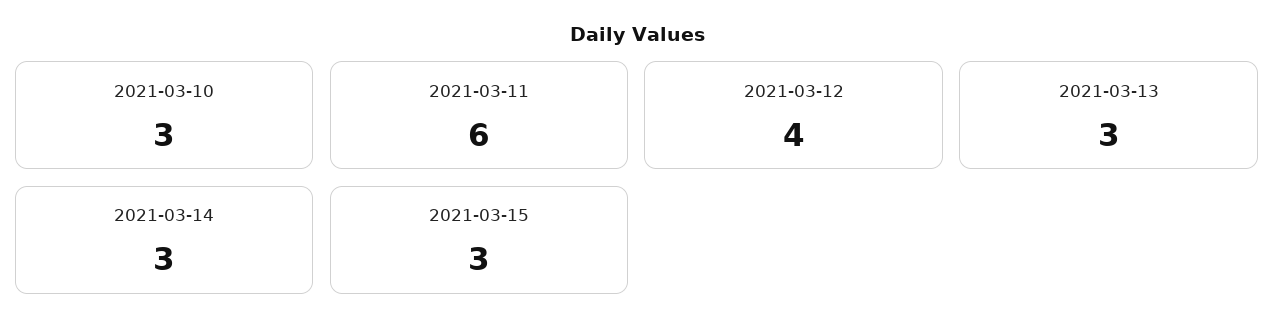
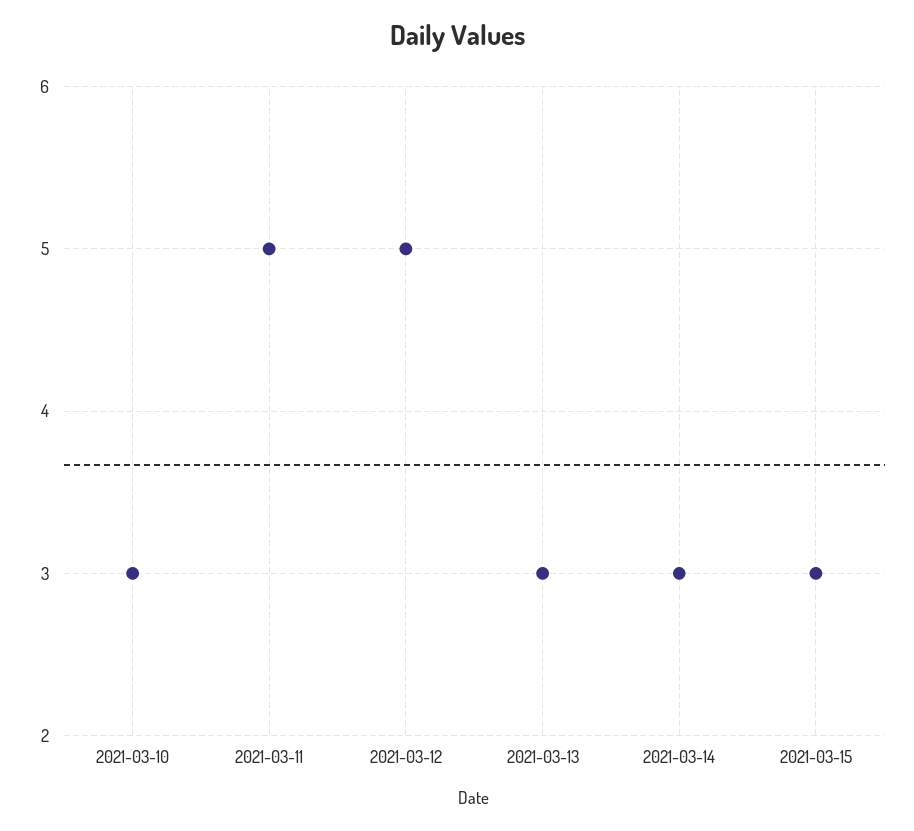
2021-03-11: 6 -> 5
2021-03-12: 4 -> 5

